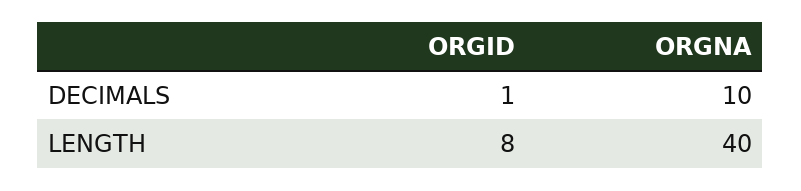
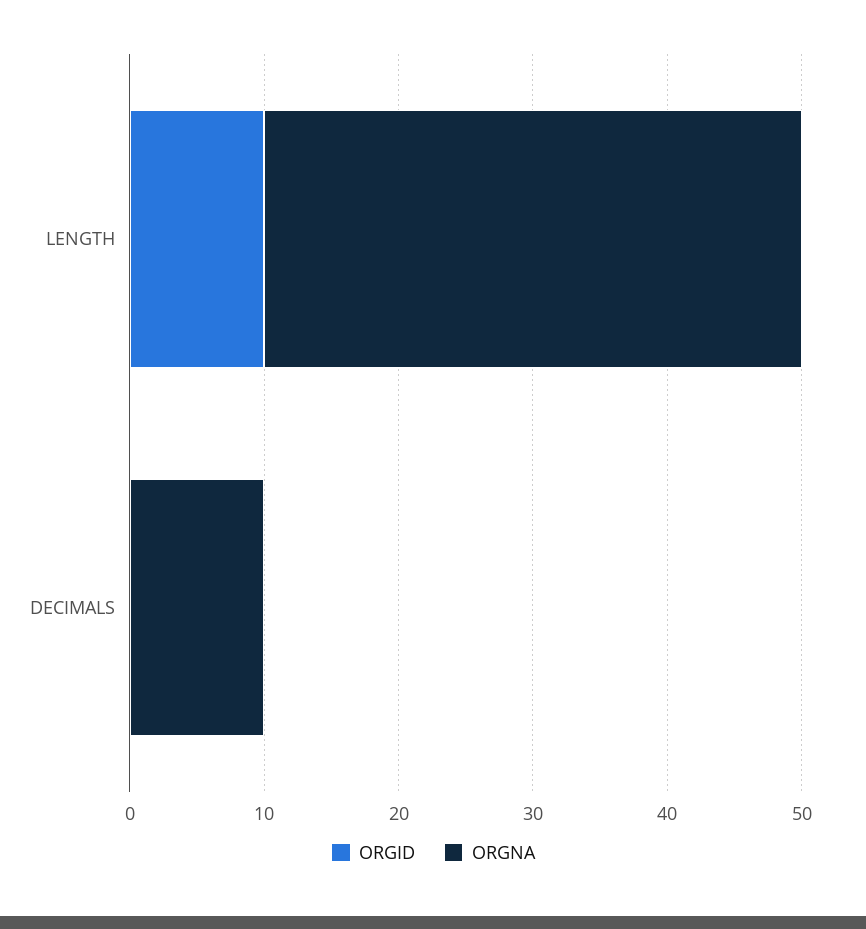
ORGID, DECIMALS: 1 -> 0
ORGID, LENGTH: 8 -> 10

